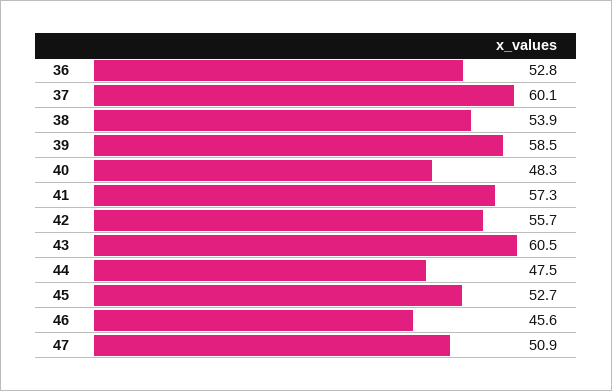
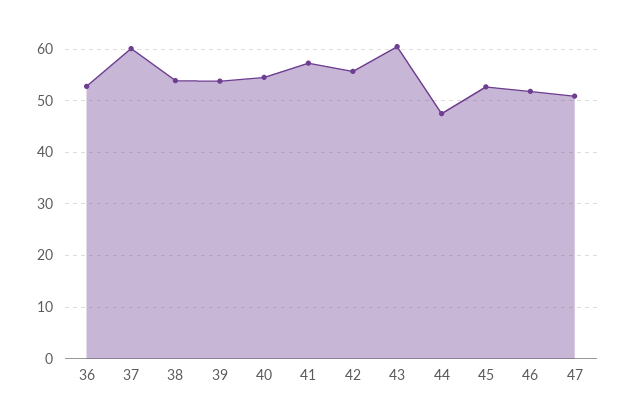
39: 58.5 -> 54
40: 48.3 -> 54
46: 45.6 -> 52

